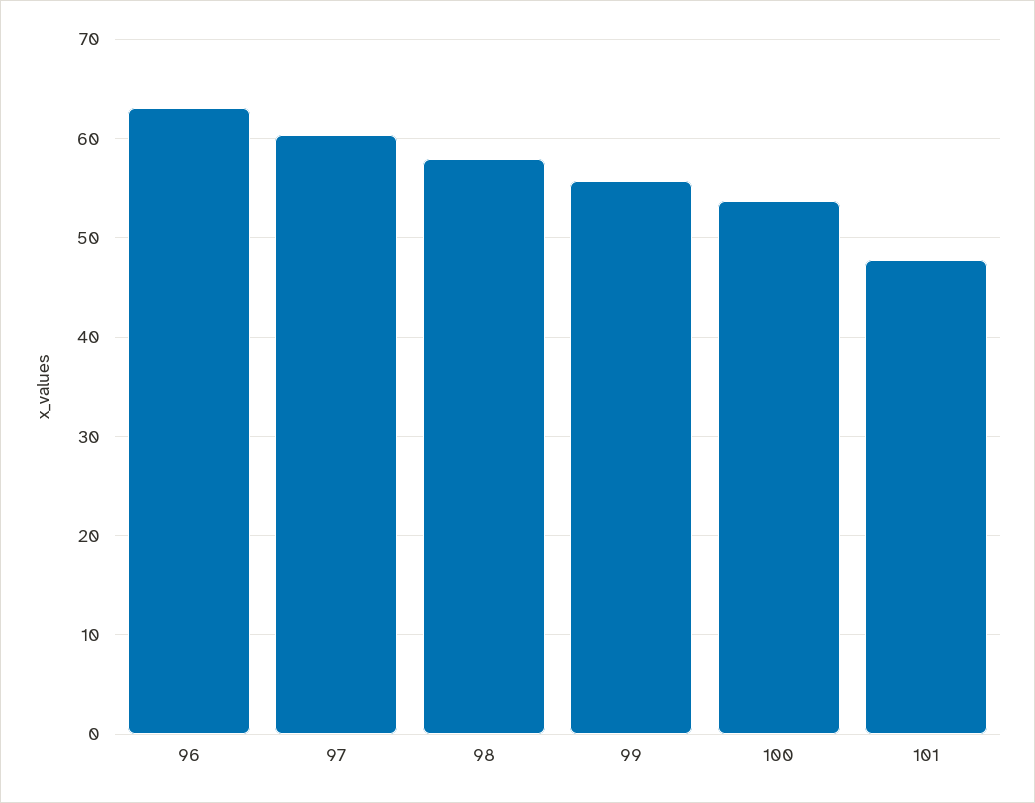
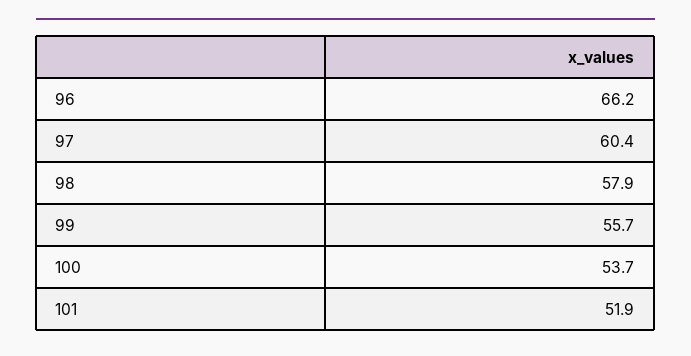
96: 63 -> 66.2
101: 48 -> 51.9

